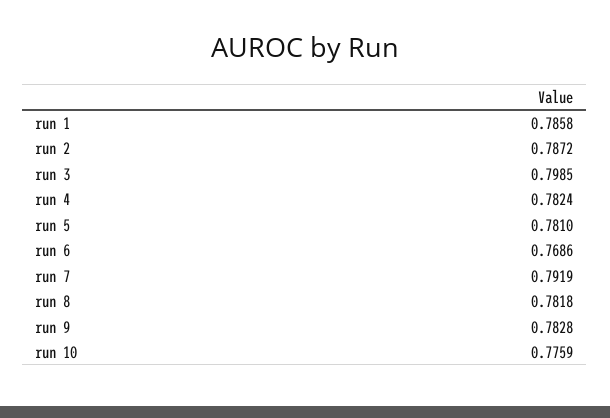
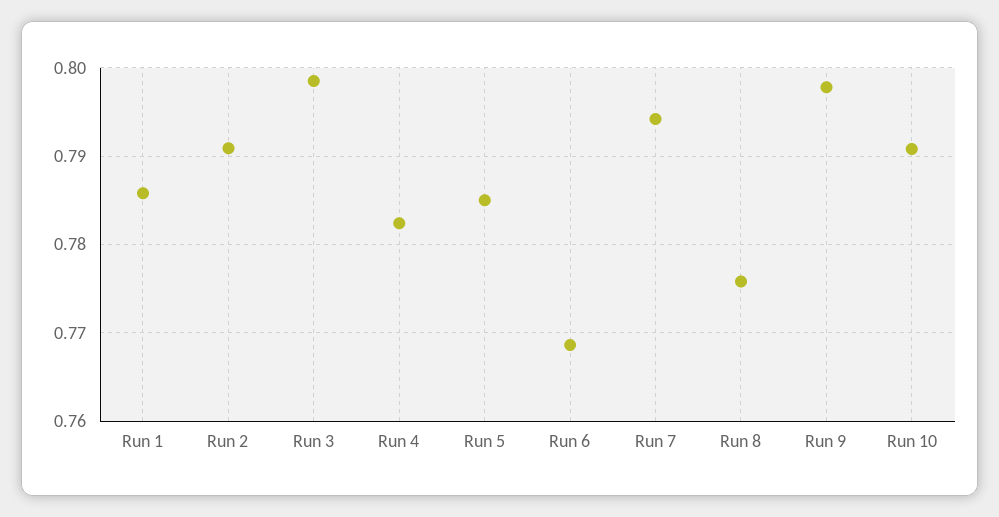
run 2: 0.7872 -> 0.791
run 5: 0.781 -> 0.785
run 7: 0.7919 -> 0.794
run 8: 0.7818 -> 0.776
run 9: 0.7828 -> 0.798
run 10: 0.7759 -> 0.791

